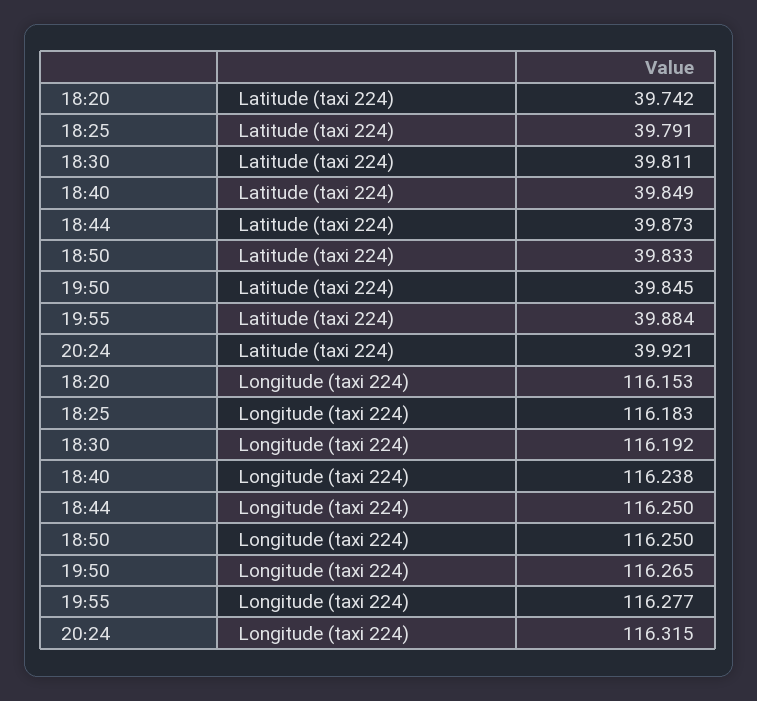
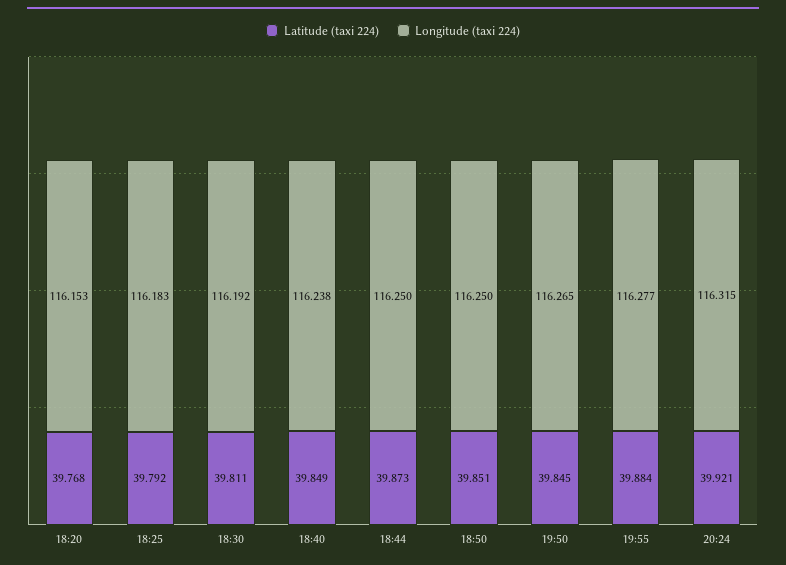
Latitude (taxi 224), 18:20: 39.742 -> 39.768
Latitude (taxi 224), 18:25: 39.791 -> 39.792
Latitude (taxi 224), 18:50: 39.833 -> 39.851

